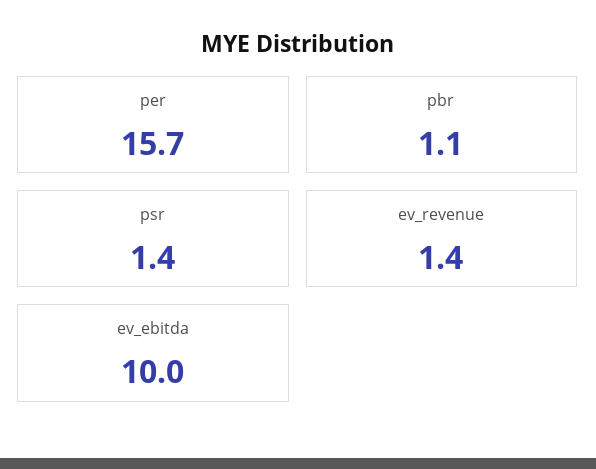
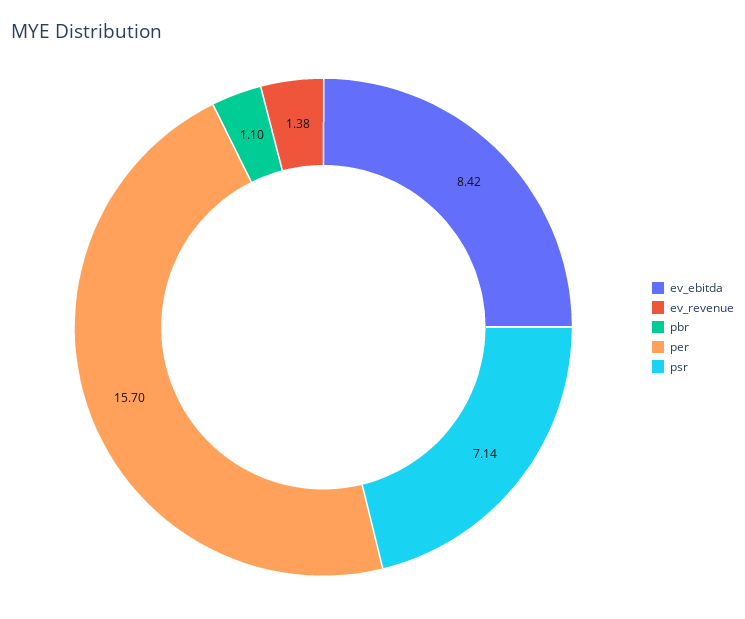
psr: 1.4 -> 7.14
ev_ebitda: 10 -> 8.42

